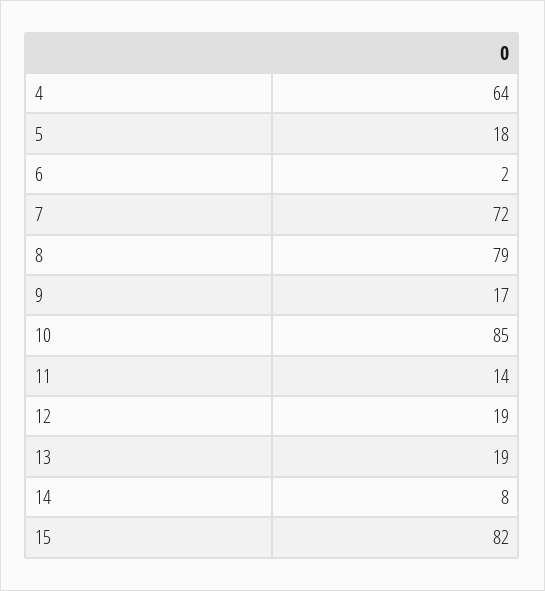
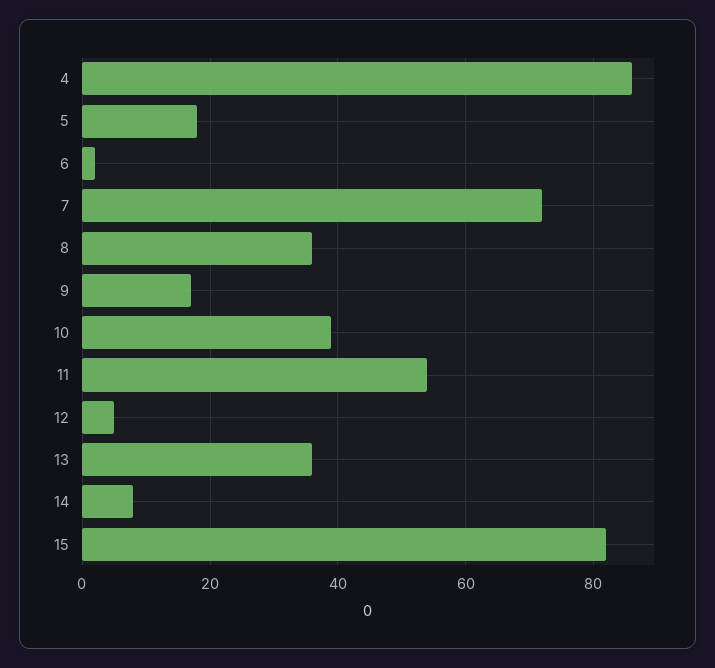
4: 64 -> 85
8: 79 -> 35
10: 85 -> 40
11: 14 -> 55
12: 19 -> 5
13: 19 -> 35

